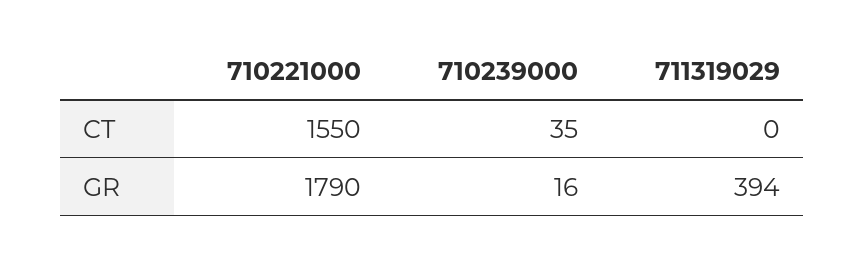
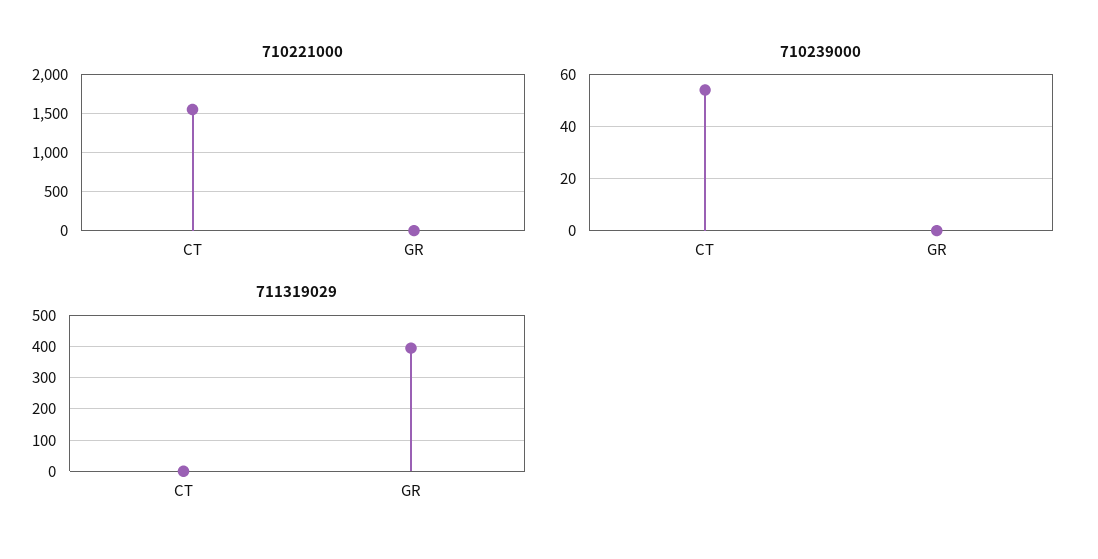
710239000, CT: 35 -> 55
710221000, GR: 1790 -> 0
710239000, GR: 16 -> 0

